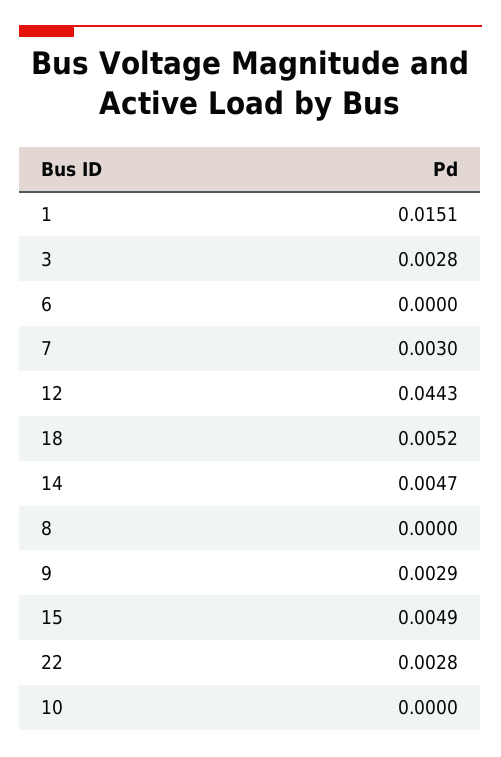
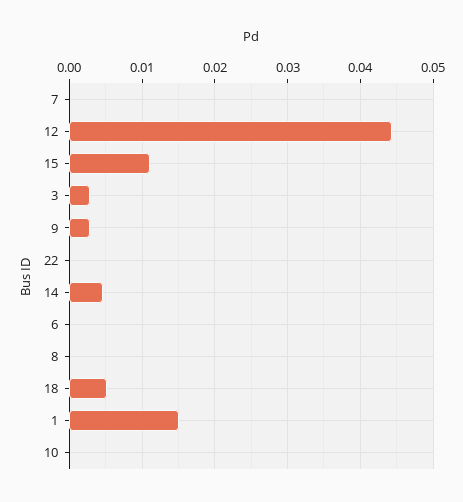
7: 0.003 -> 0
15: 0.0049 -> 0.011
22: 0.0028 -> 0

